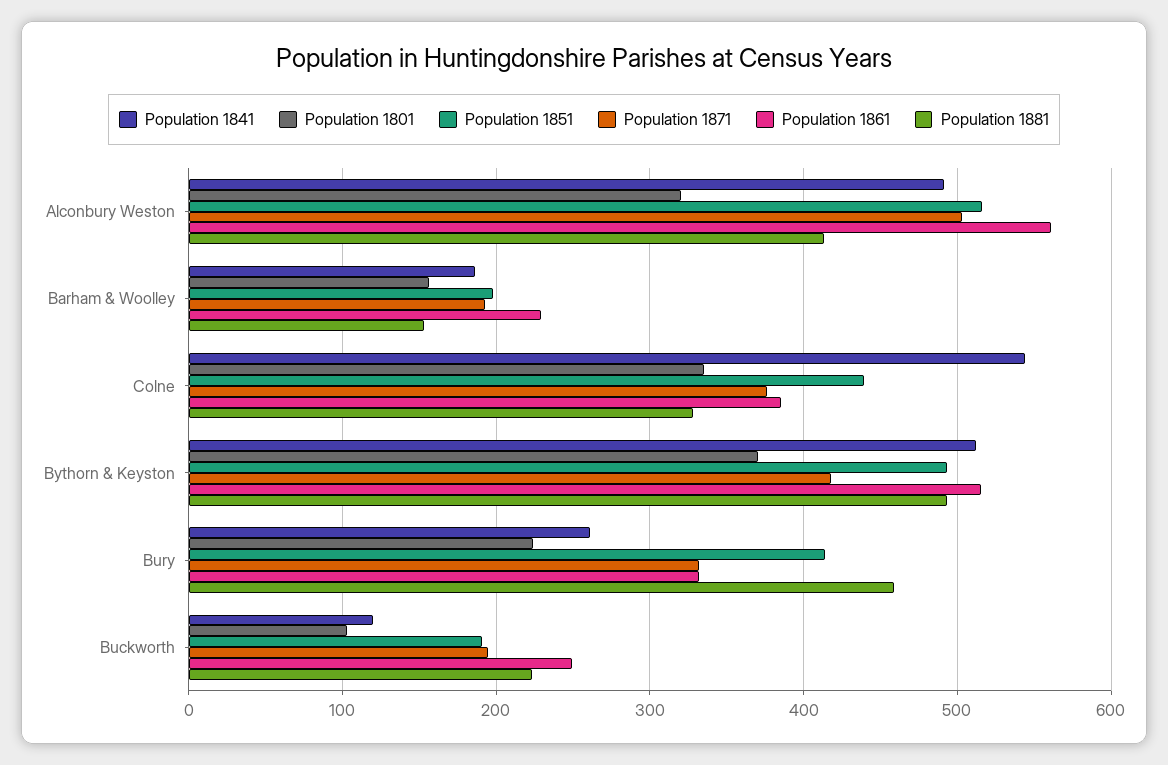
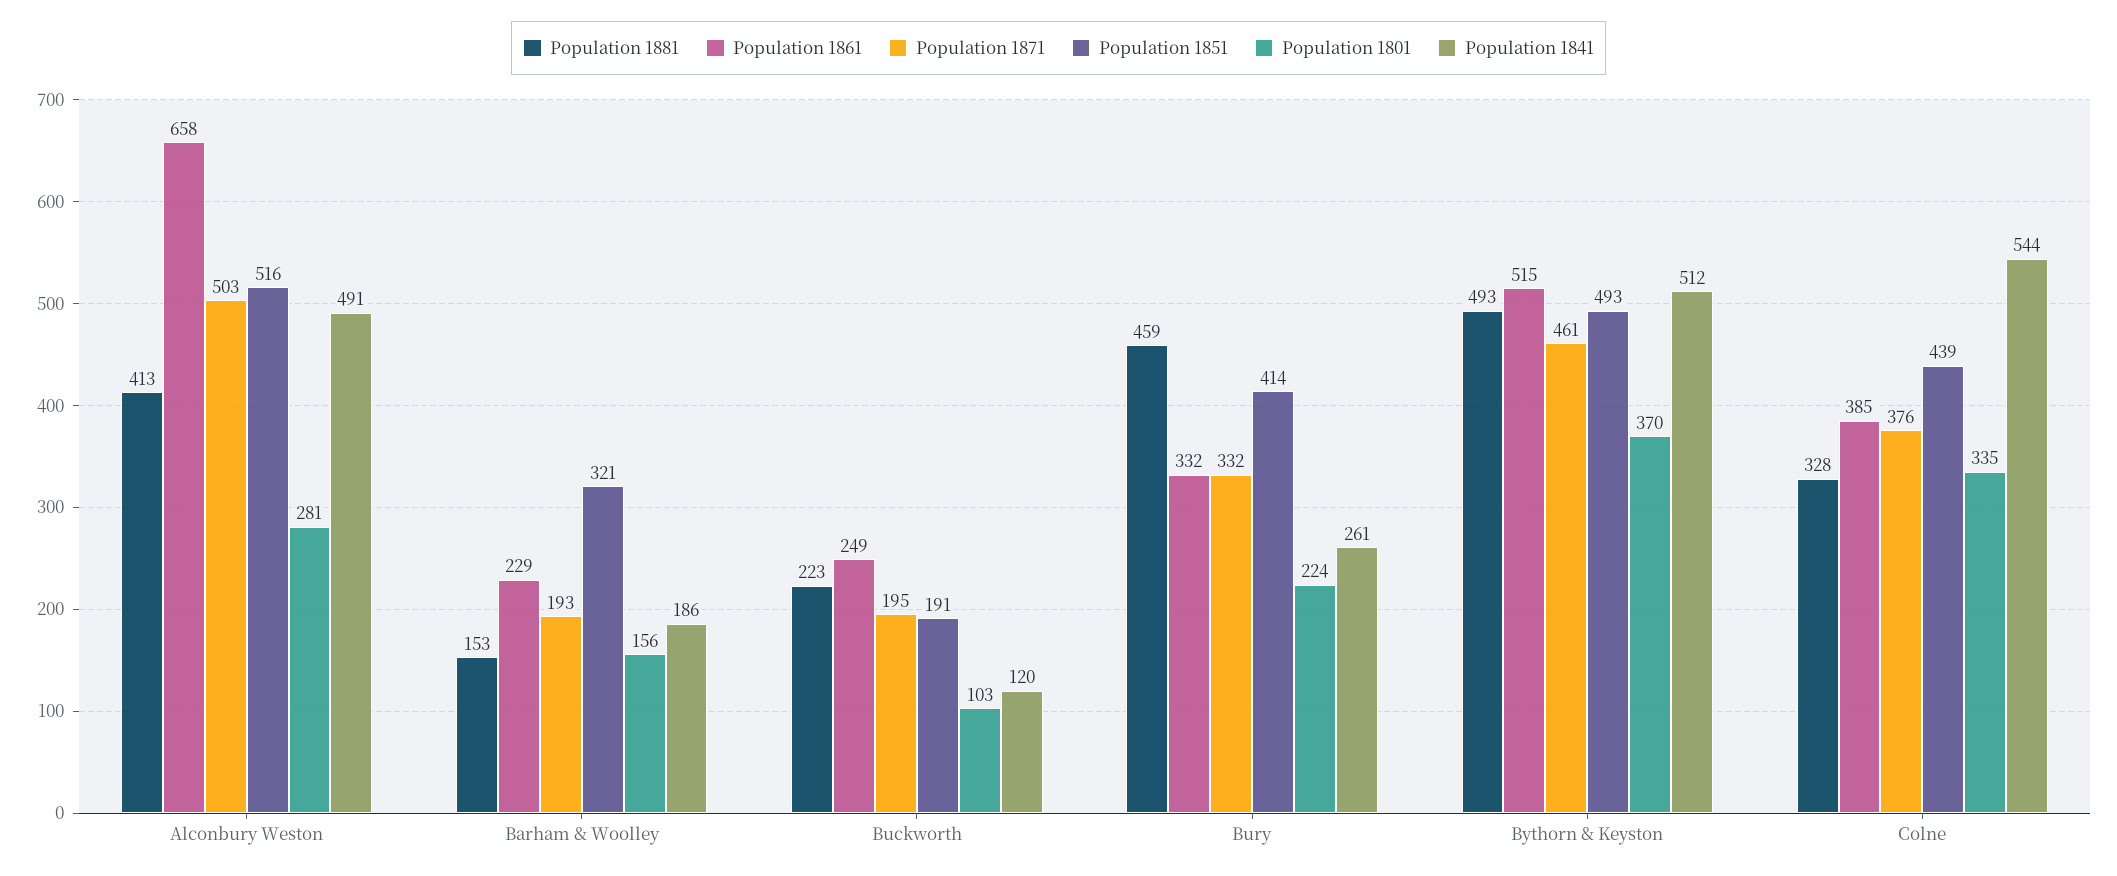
Population 1801, Alconbury Weston: 320 -> 281
Population 1861, Alconbury Weston: 560 -> 658
Population 1851, Barham & Woolley: 200 -> 321
Population 1871, Bythorn & Keyston: 420 -> 461

